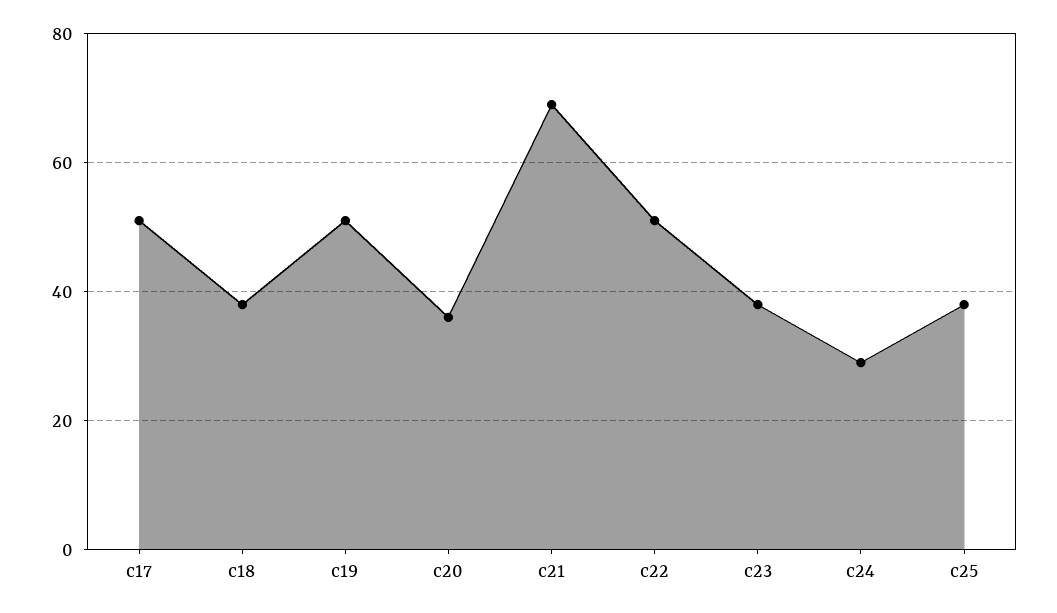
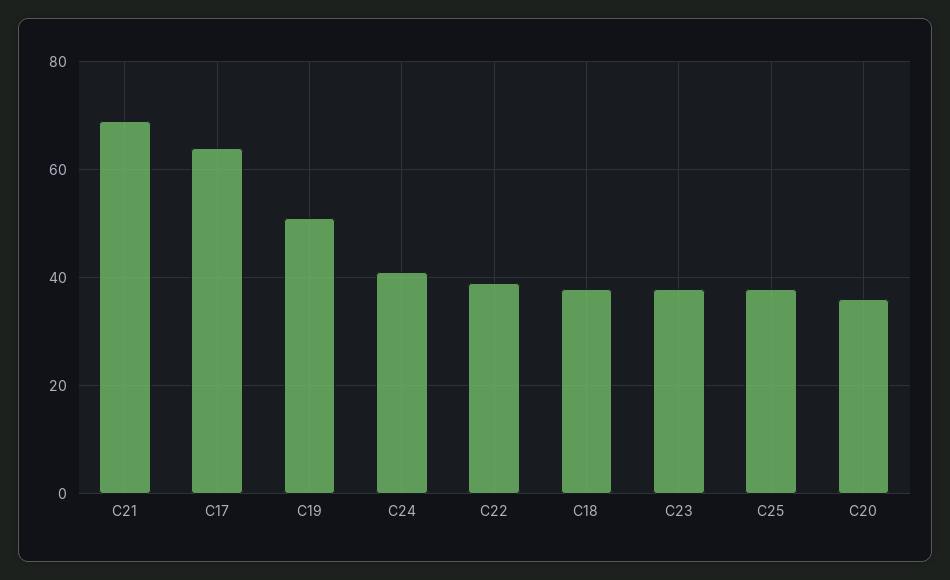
c17: 50 -> 65
c22: 50 -> 40
c24: 30 -> 40

